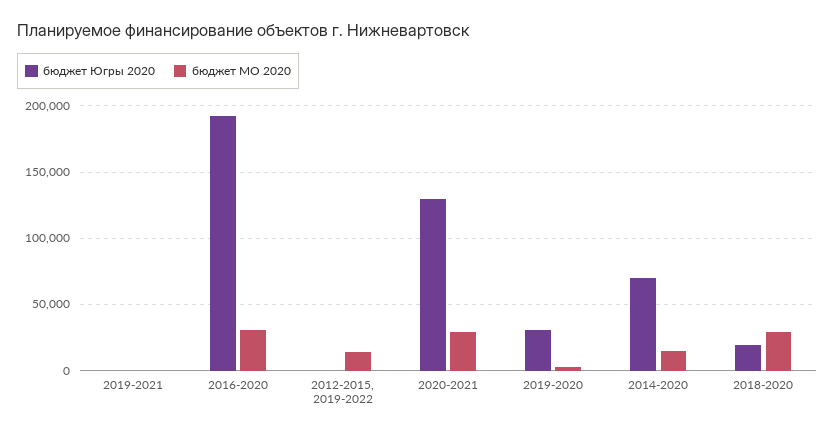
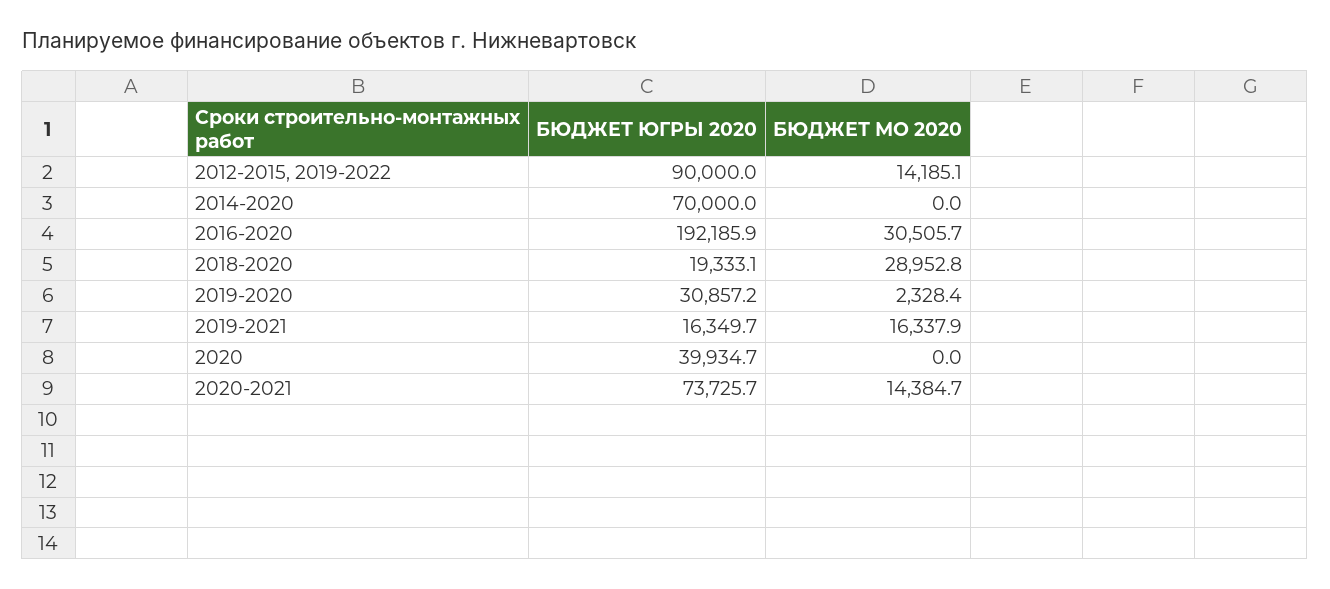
бюджет Югры 2020, 2019-2021: 0 -> 16349.7
бюджет МО 2020, 2019-2021: 0 -> 16337.9
бюджет Югры 2020, 2012-2015, 2019-2022: 0 -> 90000
бюджет Югры 2020, 2020-2021: 130000 -> 73725.7
бюджет МО 2020, 2020-2021: 30000 -> 14384.7
бюджет МО 2020, 2014-2020: 15000 -> 0
бюджет Югры 2020, 2020: none -> 39934.7
бюджет МО 2020, 2020: none -> 0

